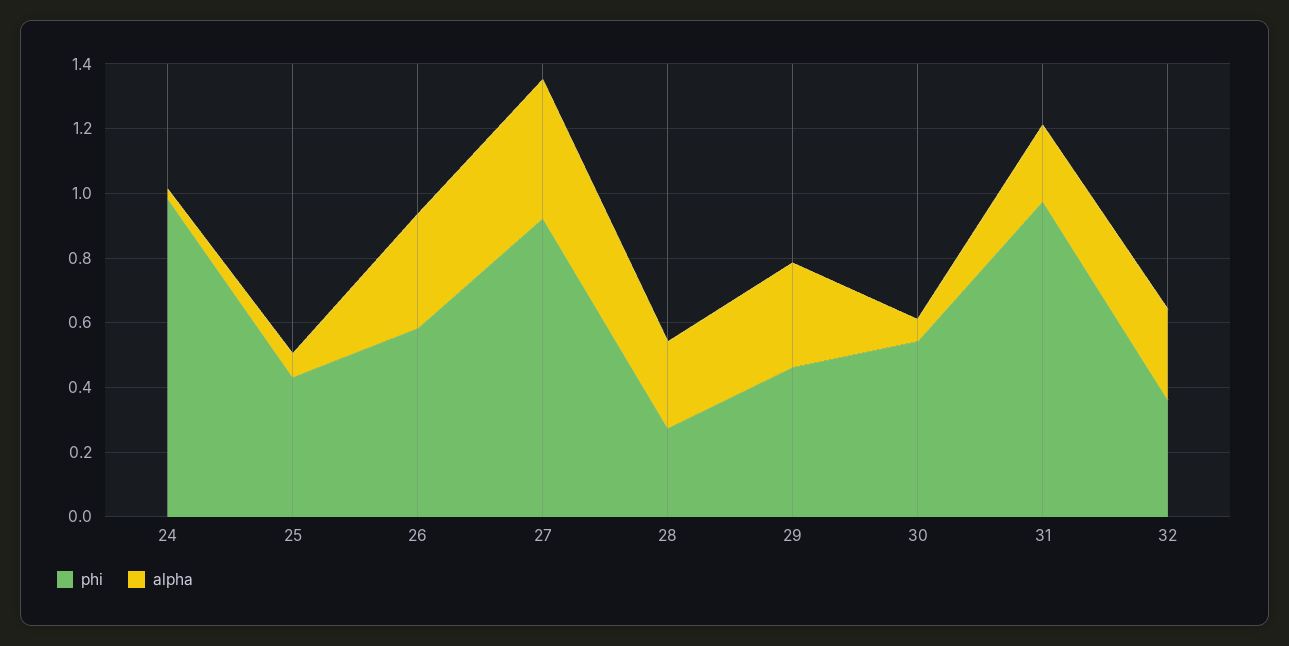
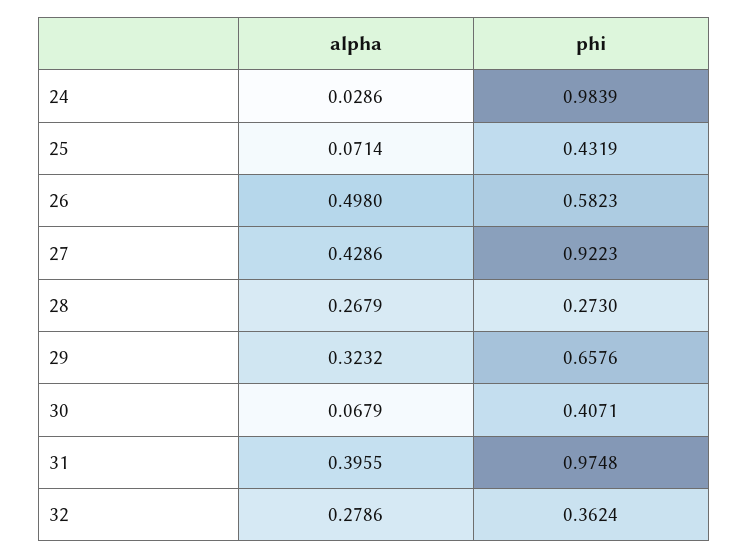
alpha, 26: 0.35 -> 0.498
phi, 29: 0.45 -> 0.6576
phi, 30: 0.55 -> 0.4071
alpha, 31: 0.25 -> 0.3955

